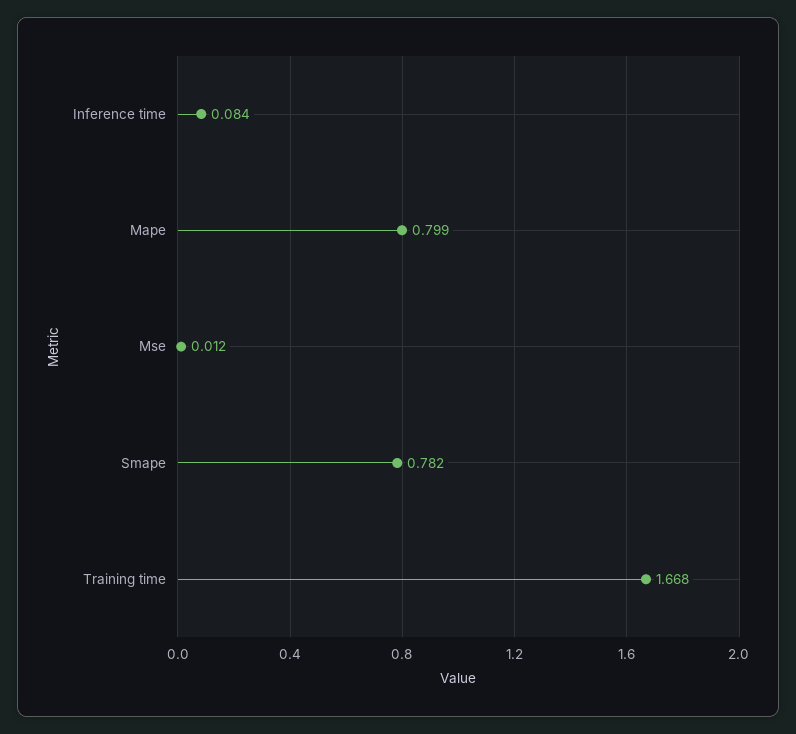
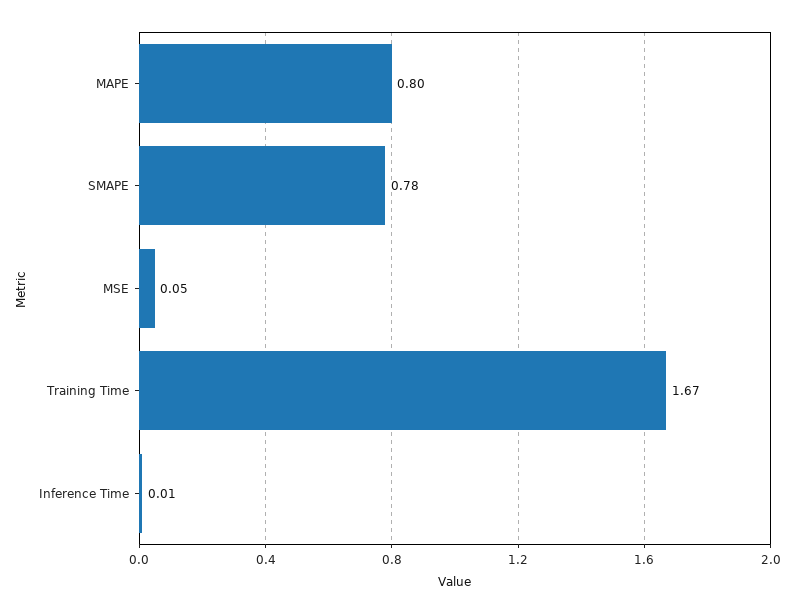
Inference time: 0.084 -> 0.01
Mse: 0.012 -> 0.05

